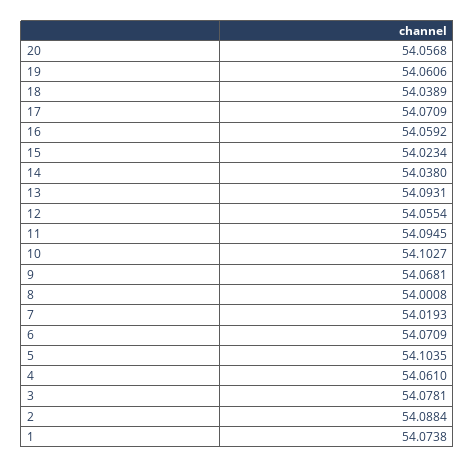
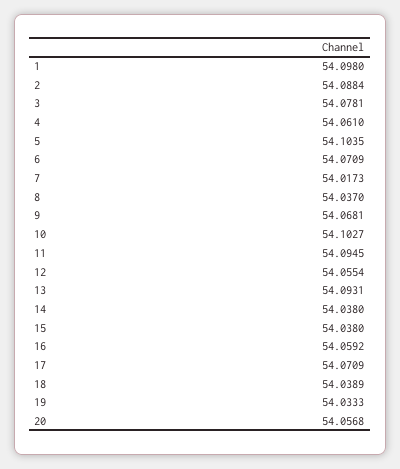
19: 54.0606 -> 54.0333
15: 54.0234 -> 54.038
8: 54.0008 -> 54.037
7: 54.0193 -> 54.0173
1: 54.0738 -> 54.098

